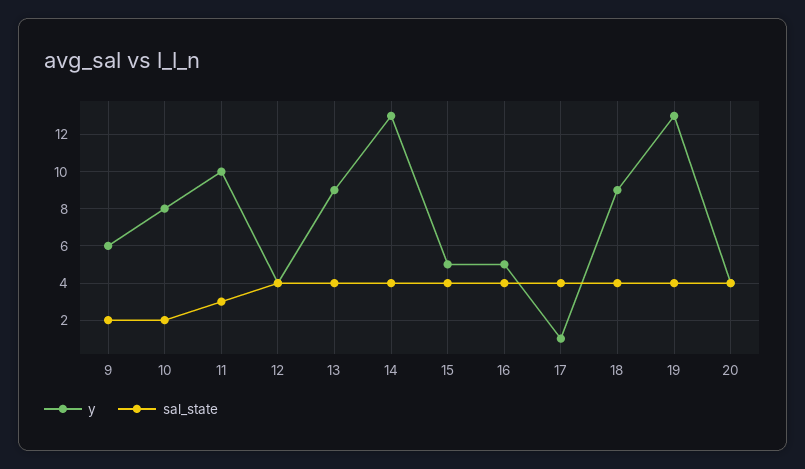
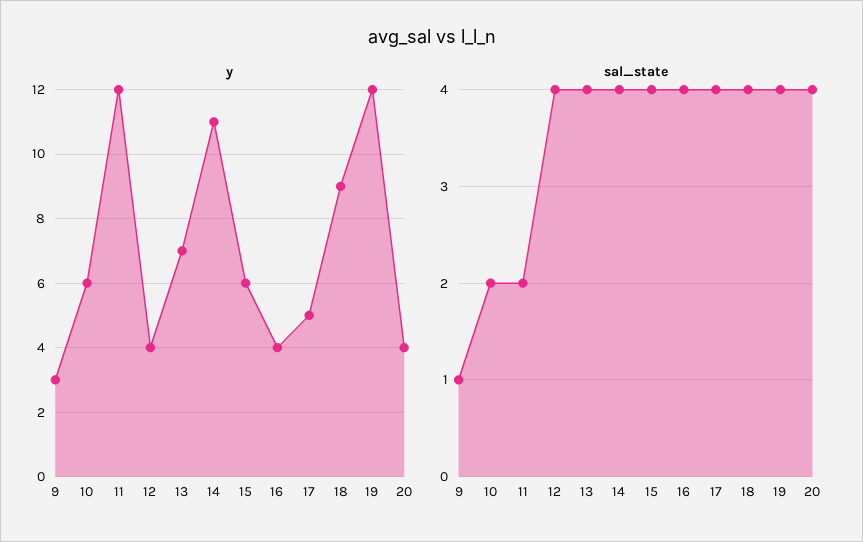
y, 9: 6 -> 3
sal_state, 9: 2 -> 1
y, 10: 8 -> 6
y, 11: 10 -> 12
sal_state, 11: 3 -> 2
y, 13: 9 -> 7
y, 14: 13 -> 11
y, 15: 5 -> 6
y, 16: 5 -> 4
y, 17: 1 -> 5
y, 19: 13 -> 12

